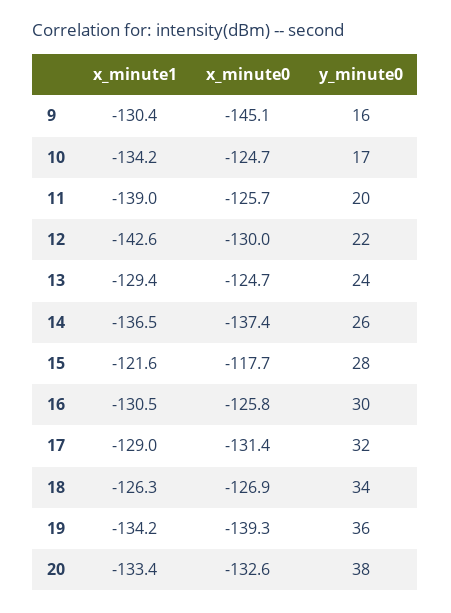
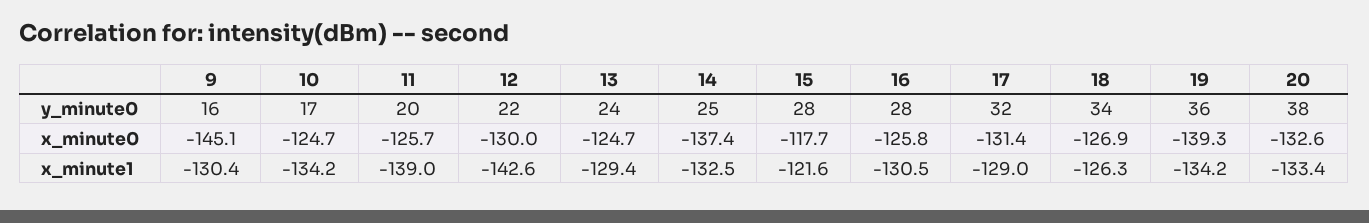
x_minute1, 14: -136.5 -> -132.5
y_minute0, 14: 26 -> 25
y_minute0, 16: 30 -> 28

